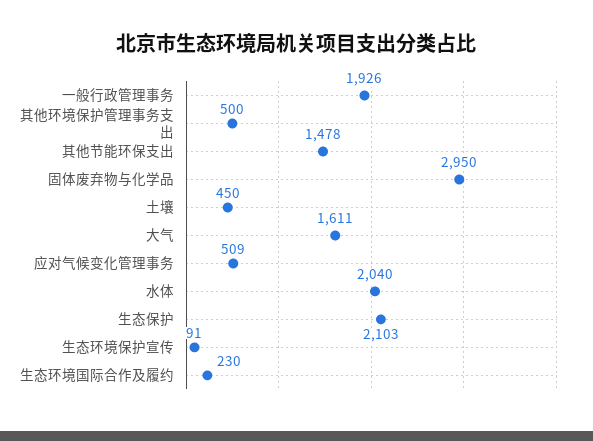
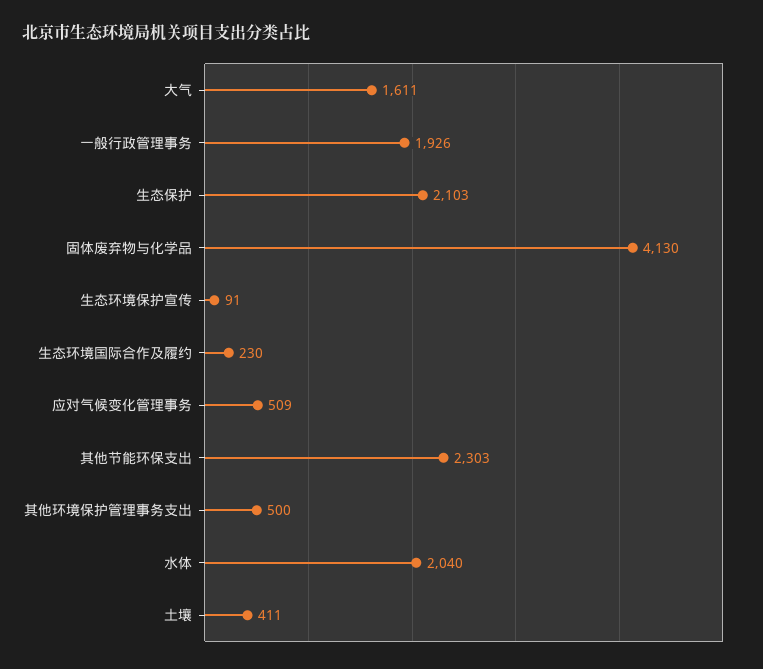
其他节能环保支出: 1478 -> 2303
固体废弃物与化学品: 2950 -> 4130
土壤: 450 -> 411

